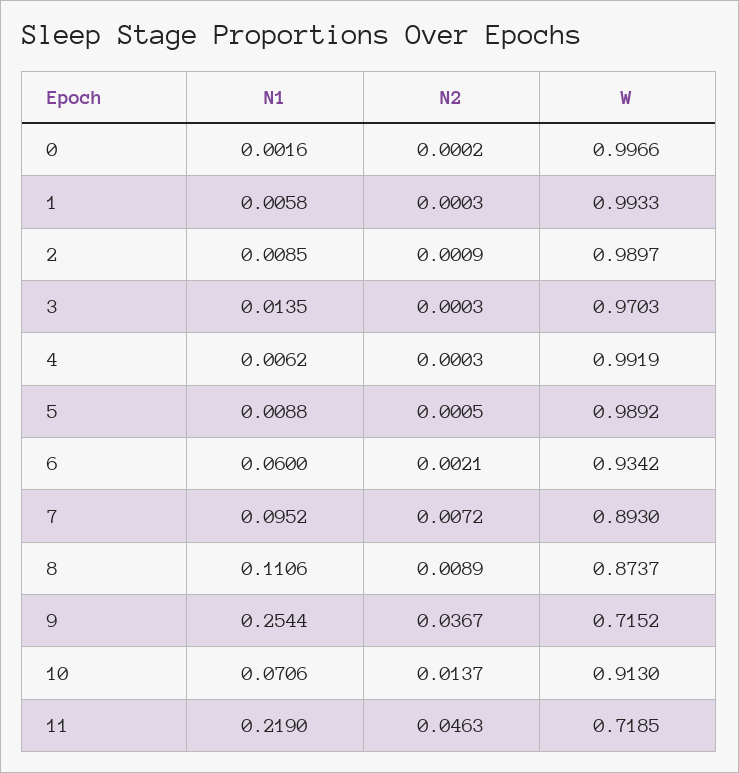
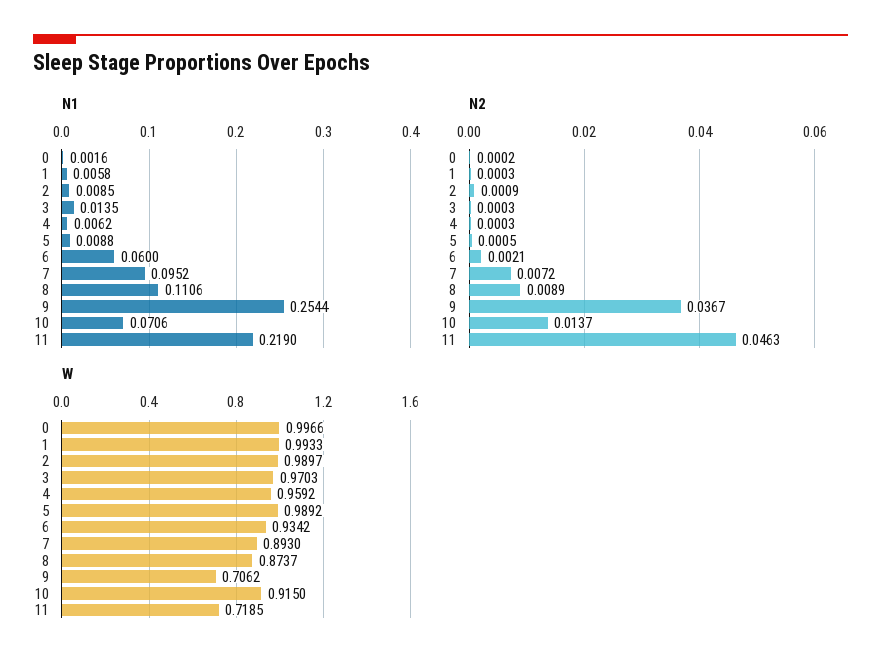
W, 4: 0.9919 -> 0.9592
W, 9: 0.7152 -> 0.7062
W, 10: 0.913 -> 0.915

